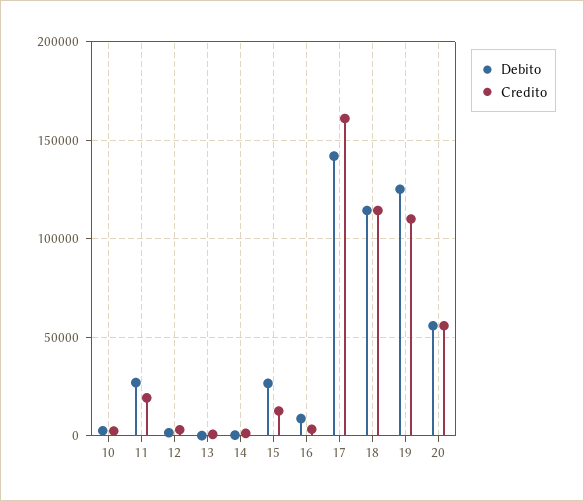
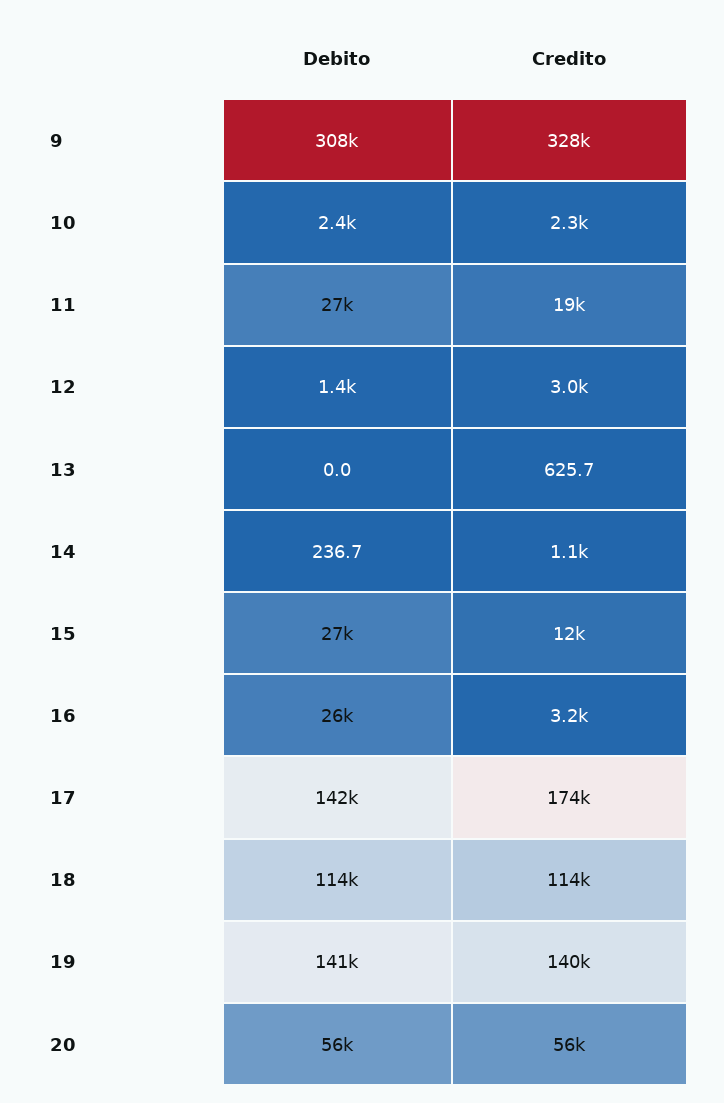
Debito, 16: 10000 -> 26000
Credito, 17: 160000 -> 174000
Debito, 19: 125000 -> 141000
Credito, 19: 110000 -> 140000
Debito, 9: none -> 308000
Credito, 9: none -> 328000

